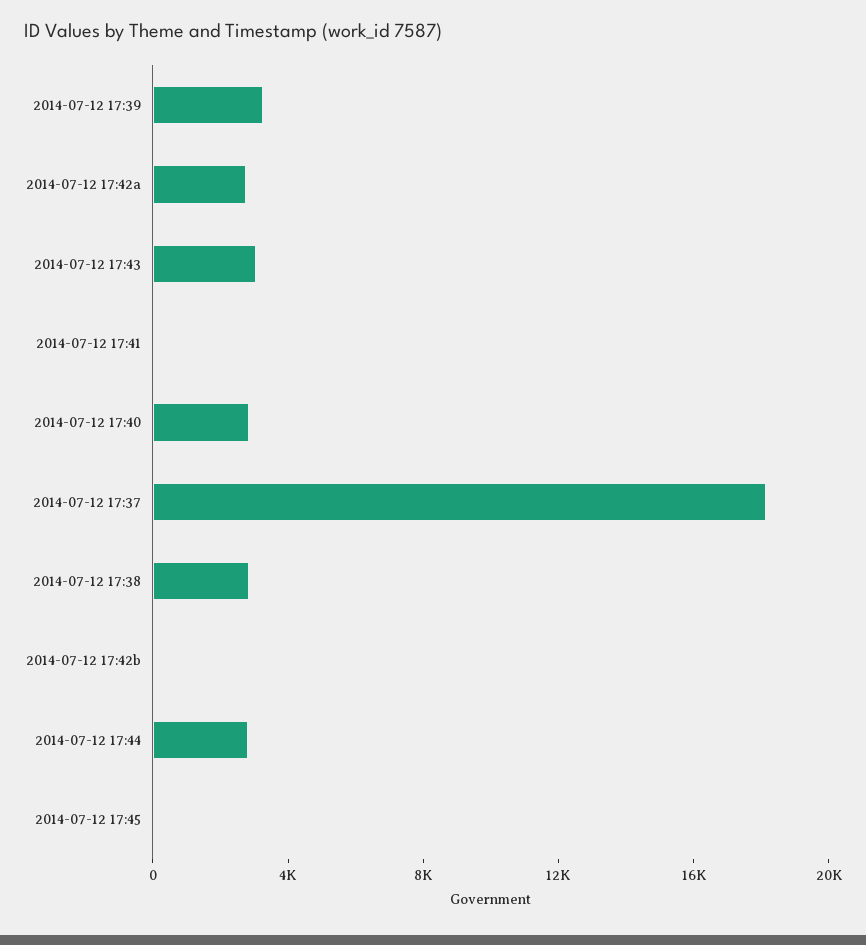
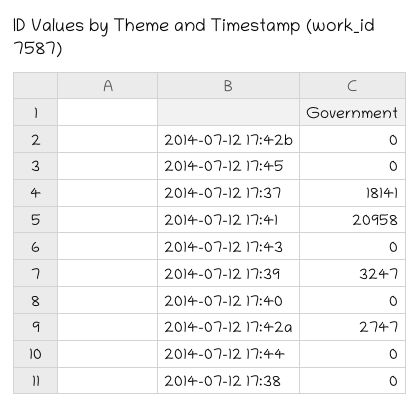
2014-07-12 17:43: 3000 -> 0
2014-07-12 17:41: 0 -> 20958
2014-07-12 17:40: 3000 -> 0
2014-07-12 17:38: 3000 -> 0
2014-07-12 17:44: 3000 -> 0

